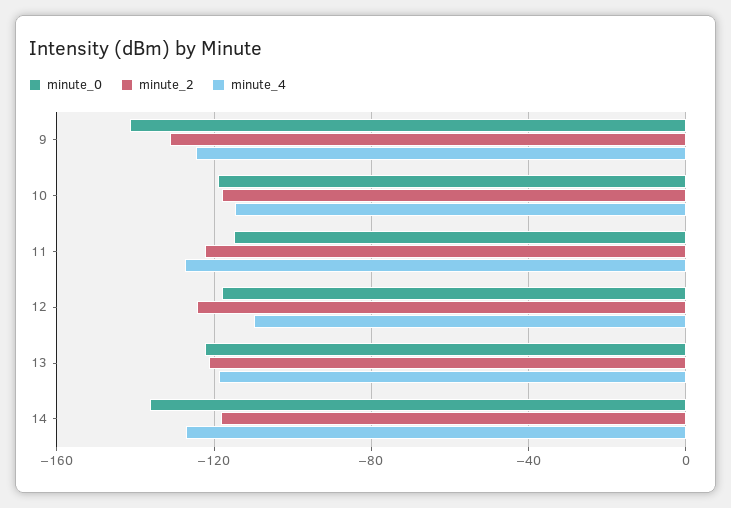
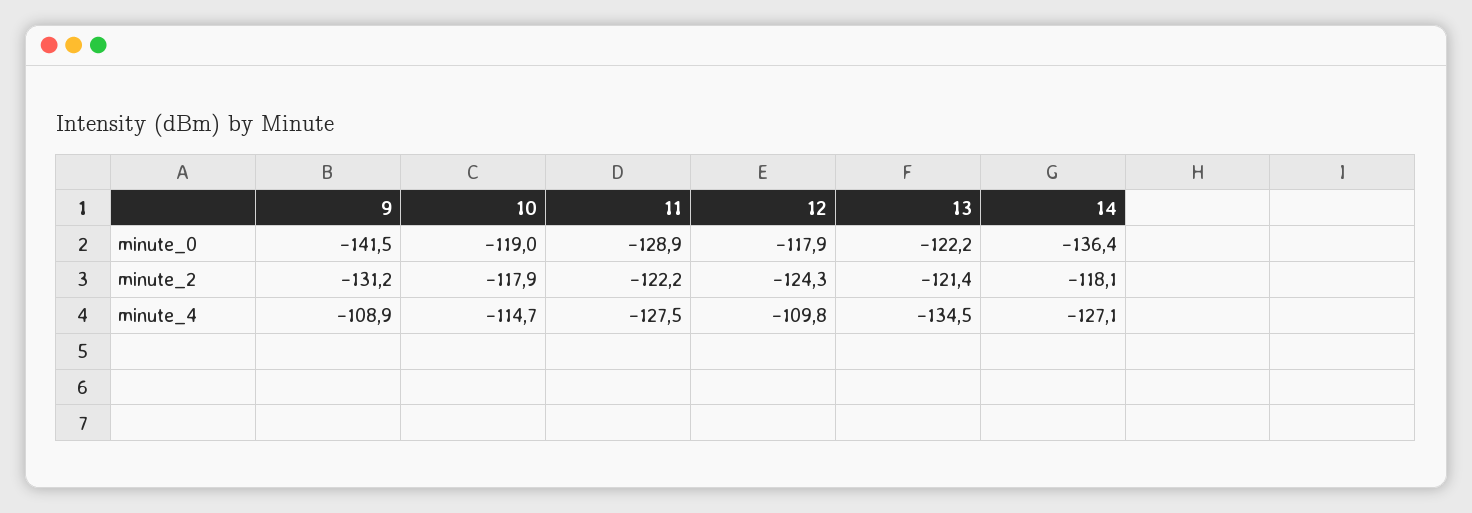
minute_4, 9: -125 -> -108.9
minute_0, 11: -115 -> -128.9
minute_4, 13: -120 -> -134.5

